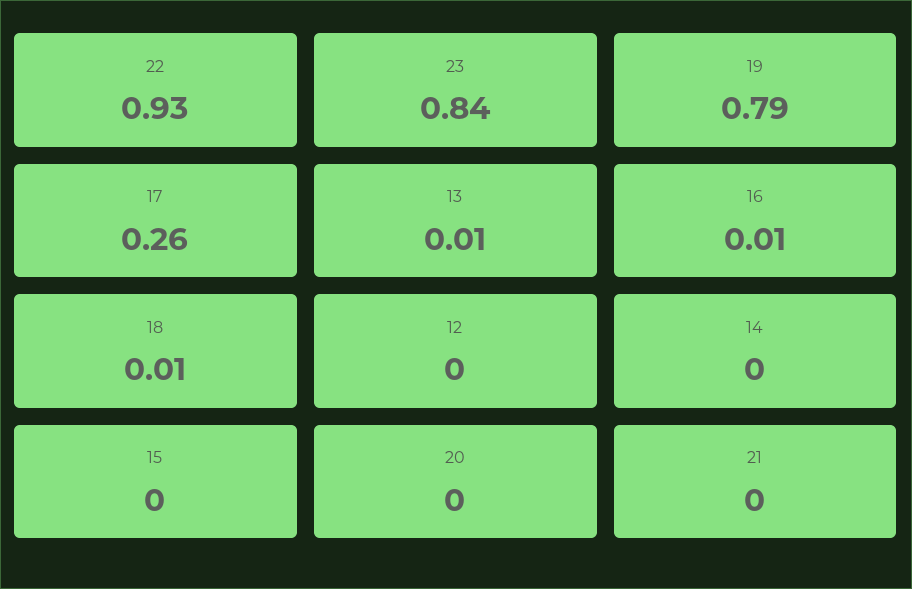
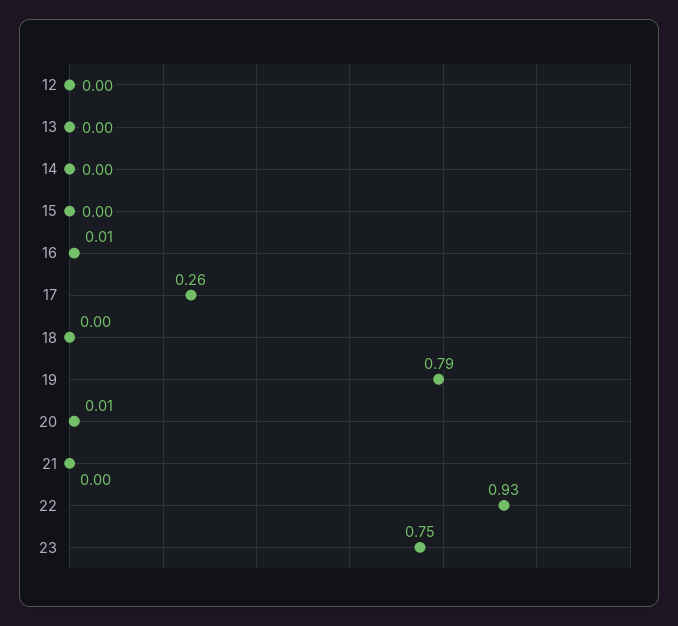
23: 0.84 -> 0.75
13: 0.01 -> 0
18: 0.01 -> 0
20: 0 -> 0.01

